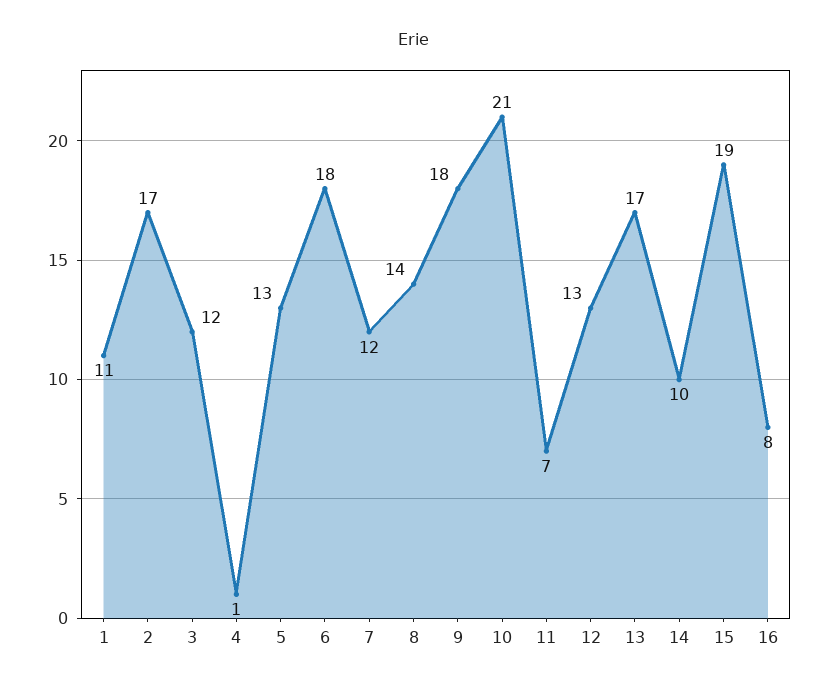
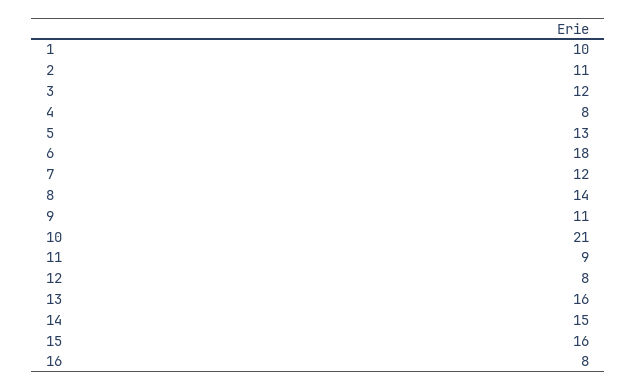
1: 11 -> 10
2: 17 -> 11
4: 1 -> 8
9: 18 -> 11
11: 7 -> 9
12: 13 -> 8
13: 17 -> 16
14: 10 -> 15
15: 19 -> 16

